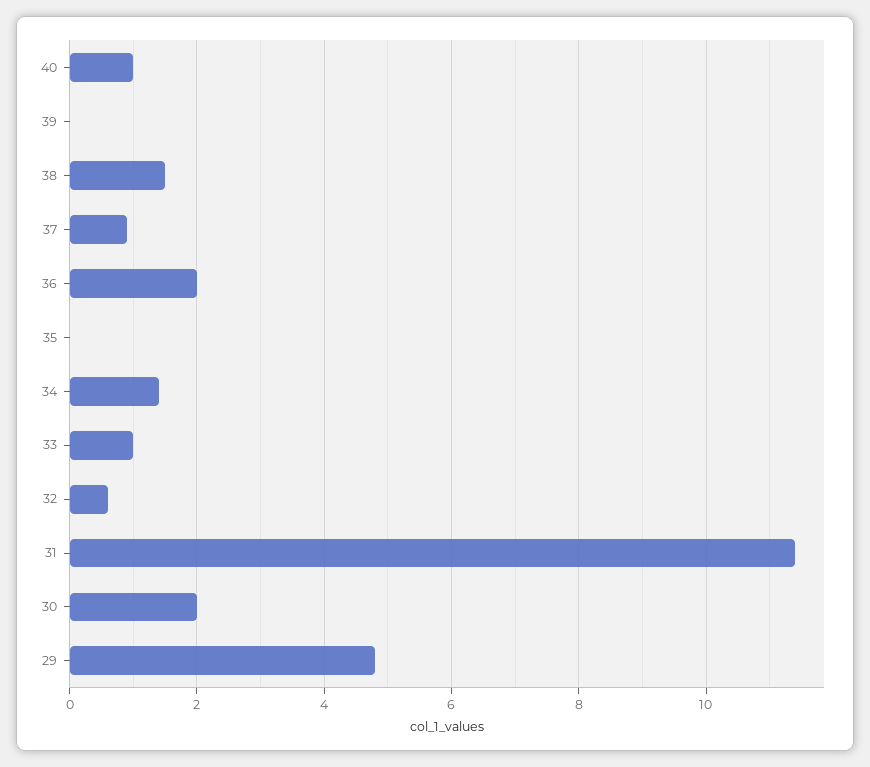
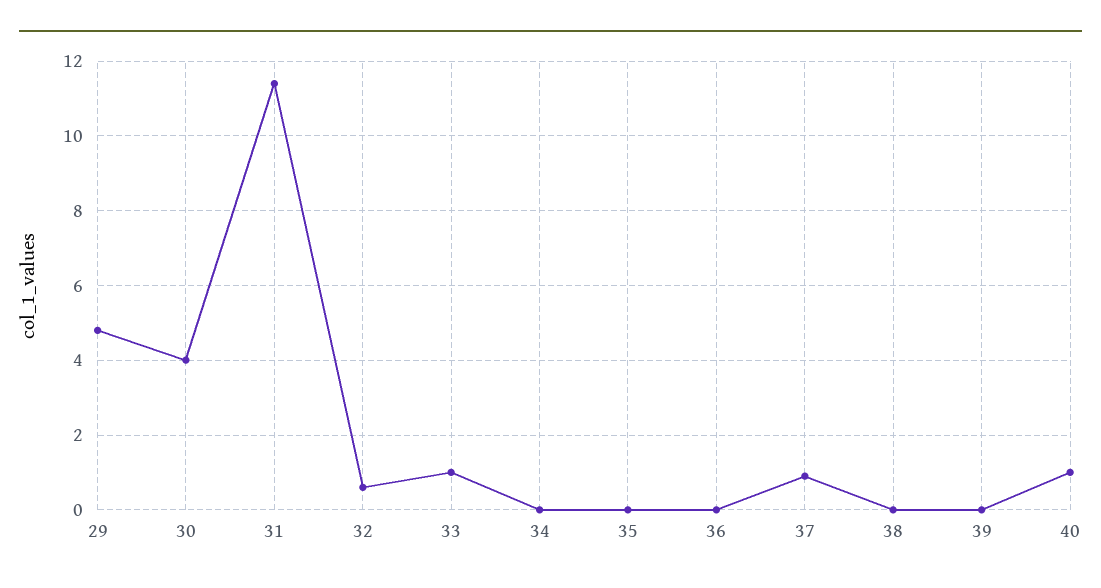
38: 1.5 -> 0
36: 2 -> 0
34: 1.5 -> 0
30: 2 -> 4

